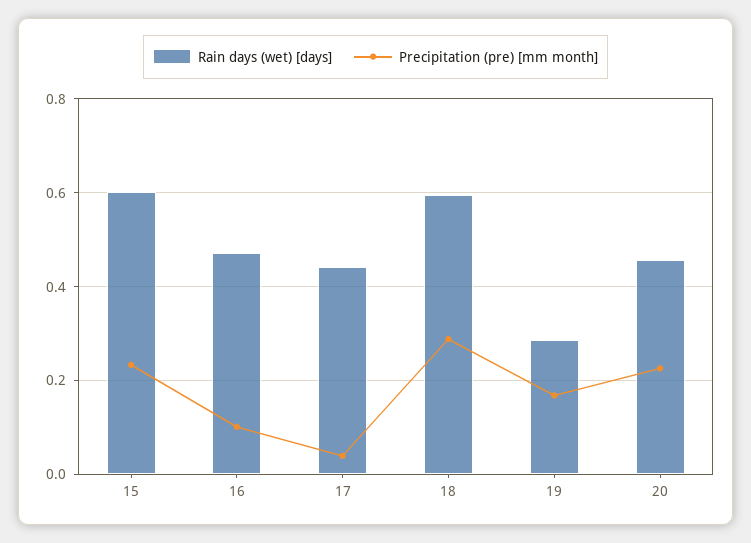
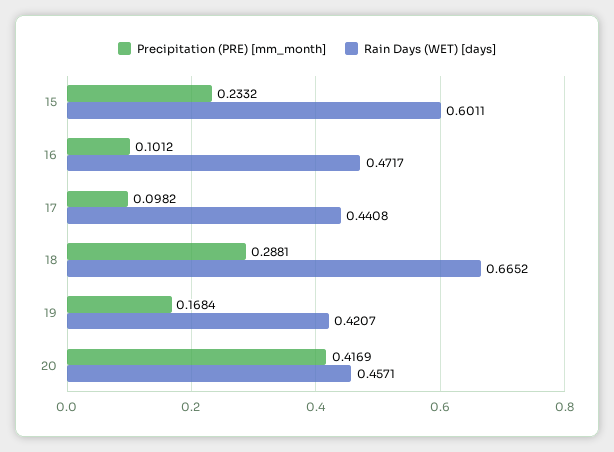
Precipitation (pre) [mm month], 17: 0.04 -> 0.0982
Rain days (wet) [days], 18: 0.6 -> 0.6652
Rain days (wet) [days], 19: 0.28 -> 0.4207
Precipitation (pre) [mm month], 20: 0.22 -> 0.4169

